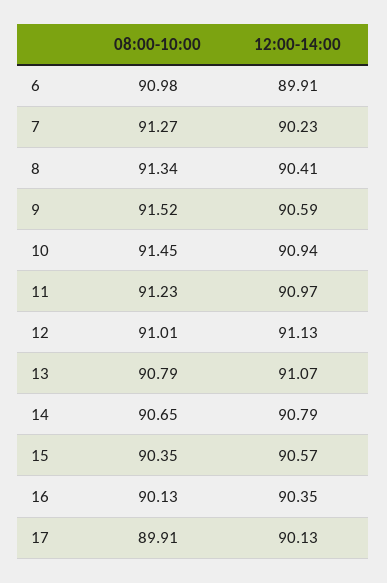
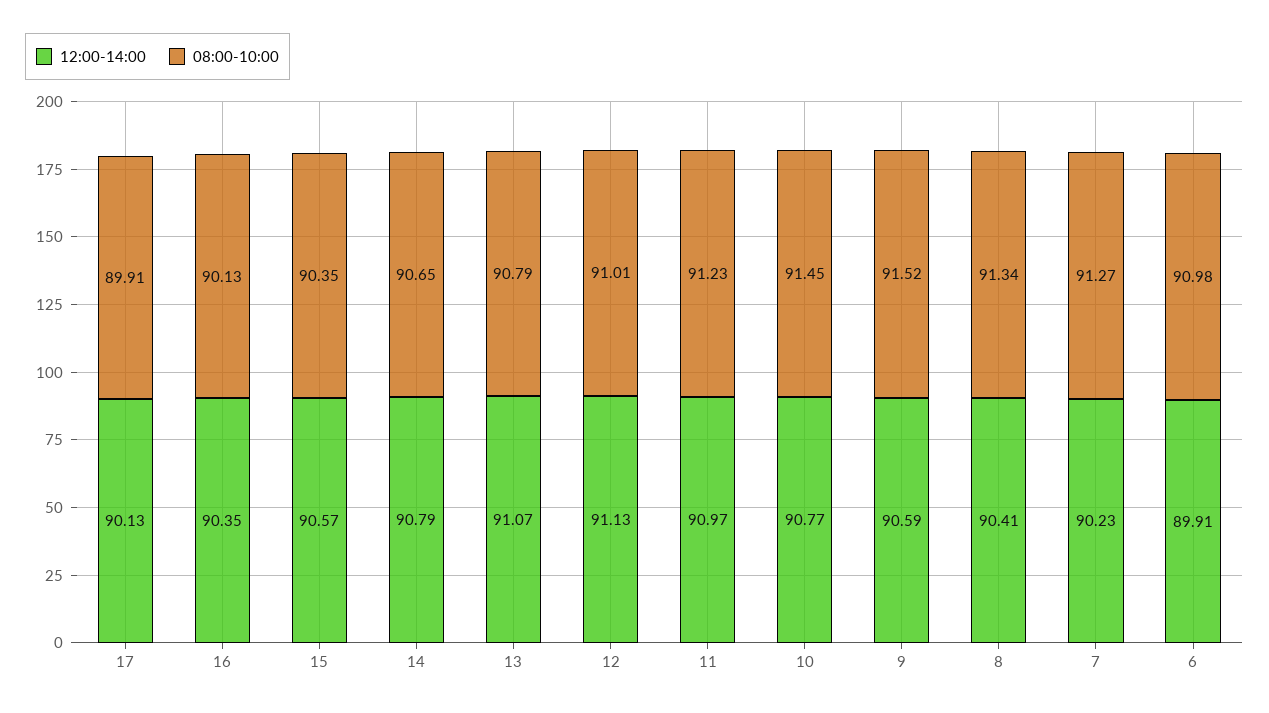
12:00-14:00, 10: 90.94 -> 90.77

